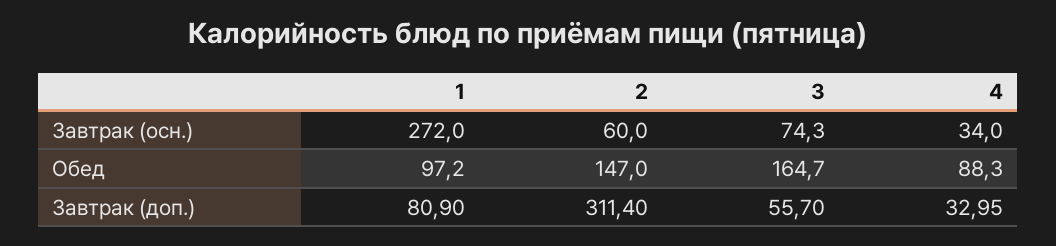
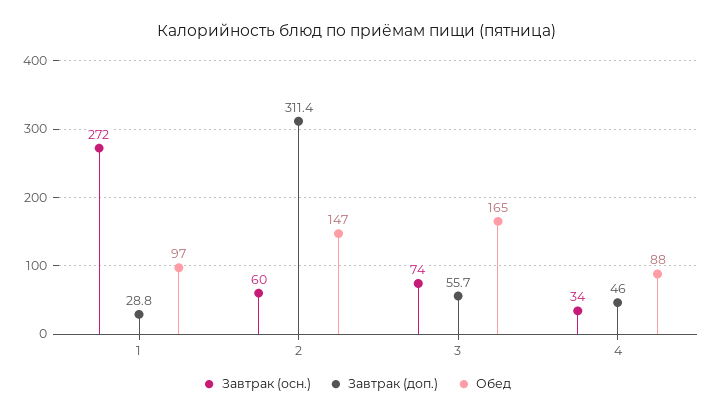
Завтрак (доп.), 1: 80.9 -> 28.8
Завтрак (доп.), 4: 32.95 -> 46

